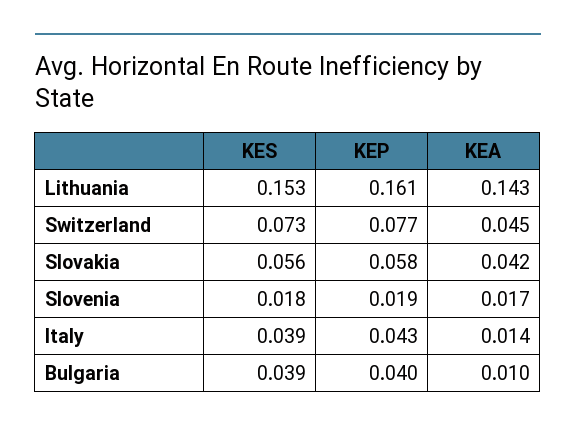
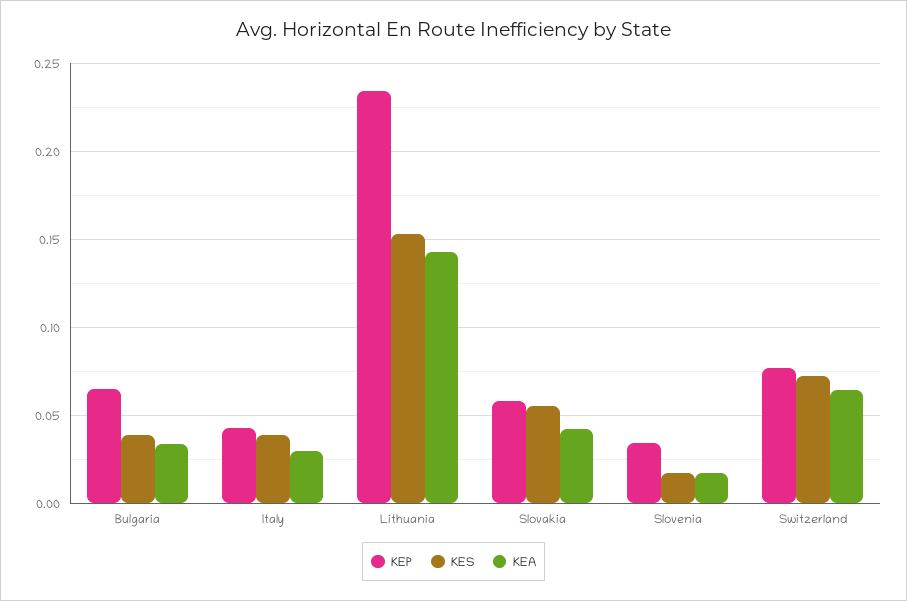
KEP, Lithuania: 0.161 -> 0.235
KEA, Switzerland: 0.045 -> 0.065
KEP, Slovenia: 0.019 -> 0.035
KEA, Italy: 0.014 -> 0.03
KEP, Bulgaria: 0.04 -> 0.065
KEA, Bulgaria: 0.01 -> 0.035

